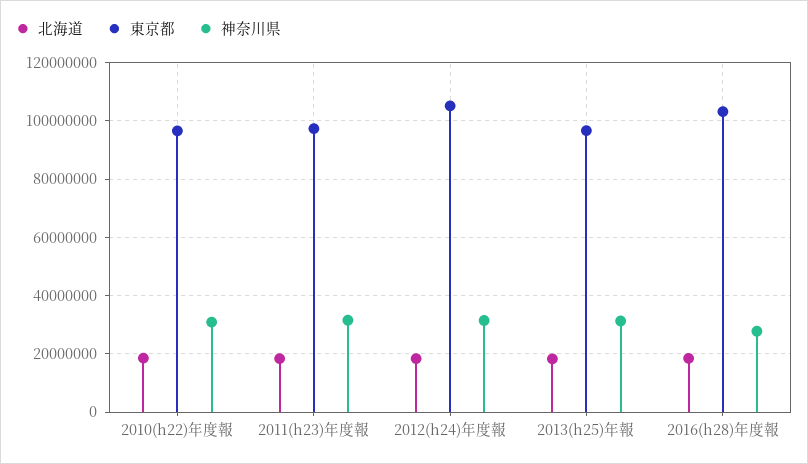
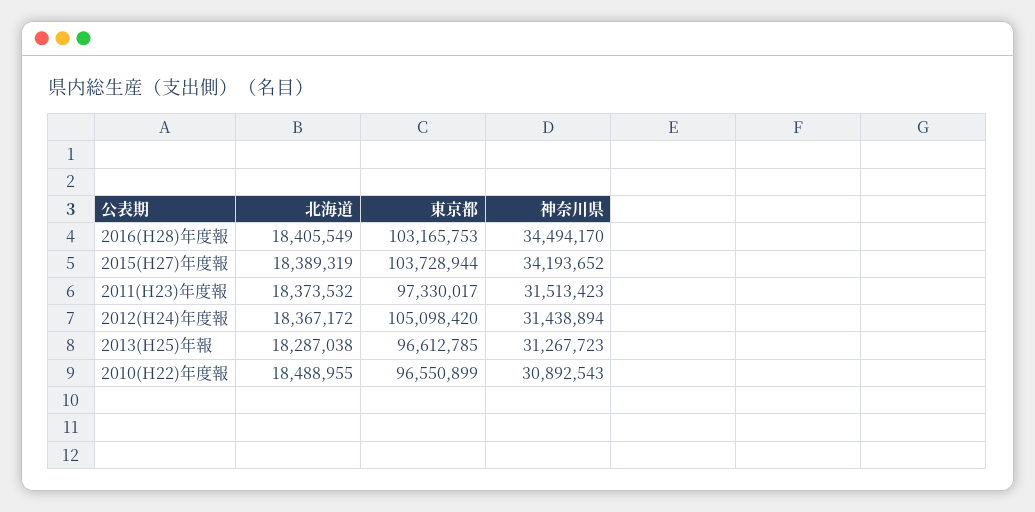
神奈川県, 2016(h28)年度報: 27500000 -> 34494170
北海道, 2015(H27)年度報: none -> 18389319
東京都, 2015(H27)年度報: none -> 103728944
神奈川県, 2015(H27)年度報: none -> 34193652

